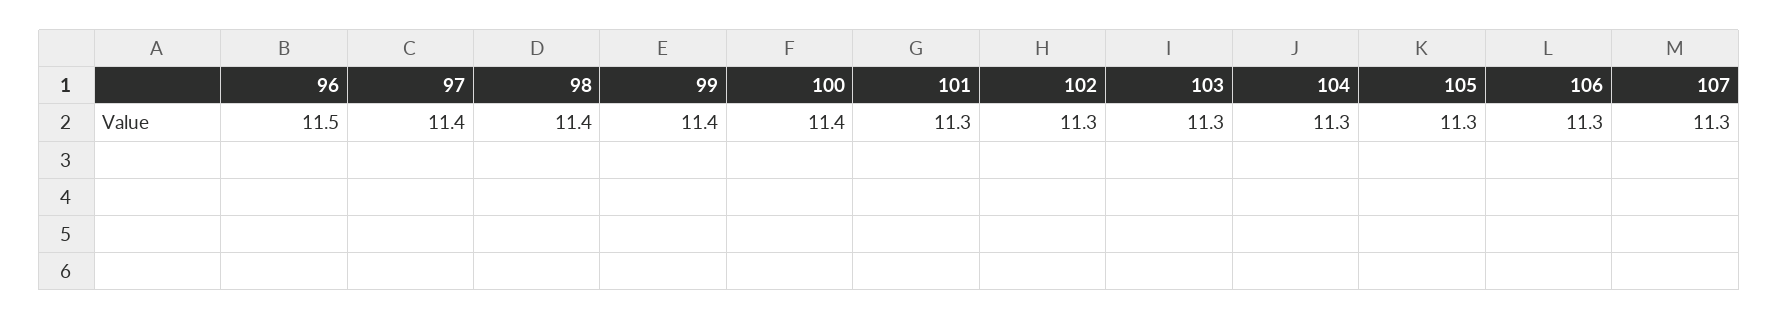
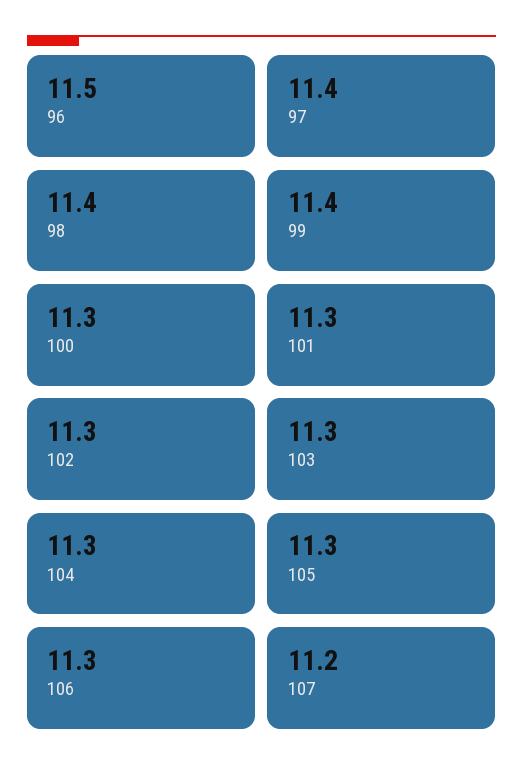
100: 11.4 -> 11.3
107: 11.3 -> 11.2

